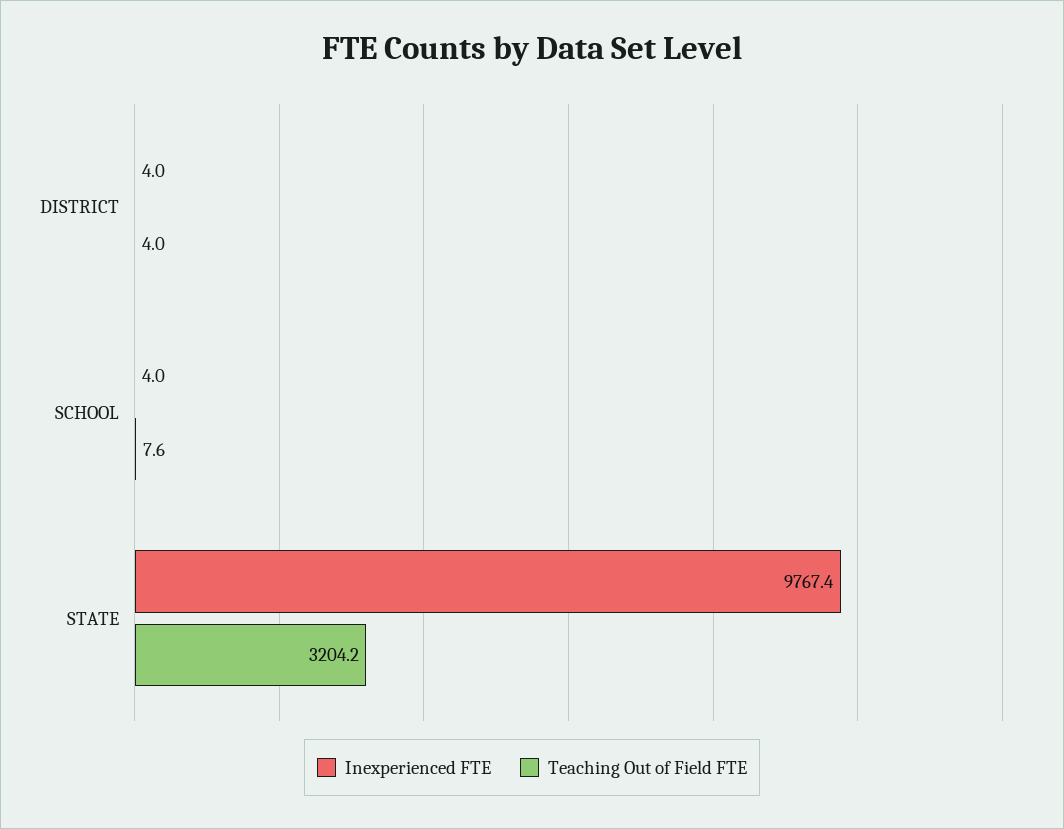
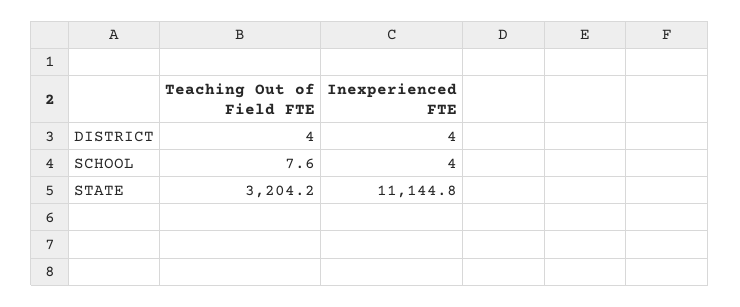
Inexperienced FTE, STATE: 9767.4 -> 11144.8

